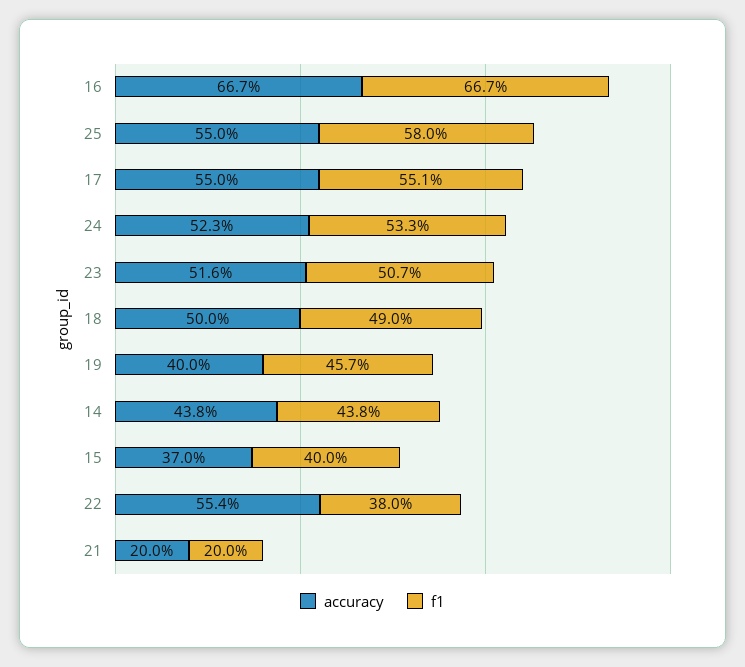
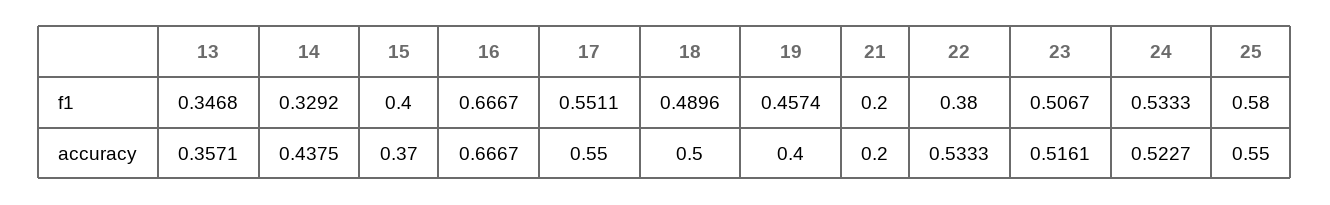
f1, 14: 0.438 -> 0.3292
accuracy, 22: 0.554 -> 0.5333
f1, 13: none -> 0.3468
accuracy, 13: none -> 0.3571

